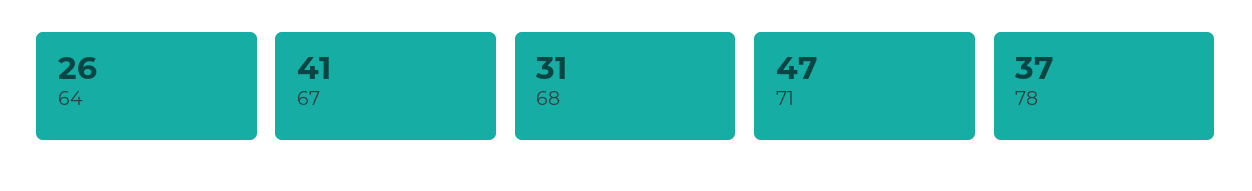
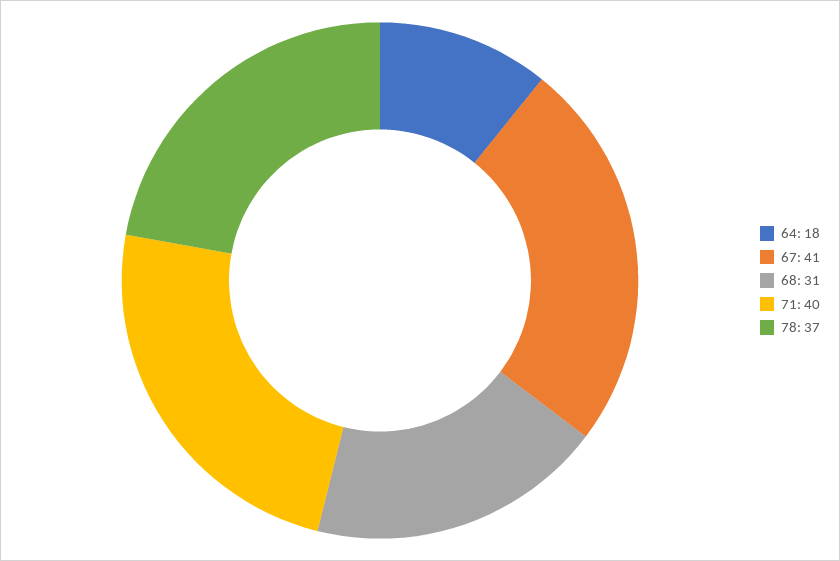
64: 26 -> 18
71: 47 -> 40

